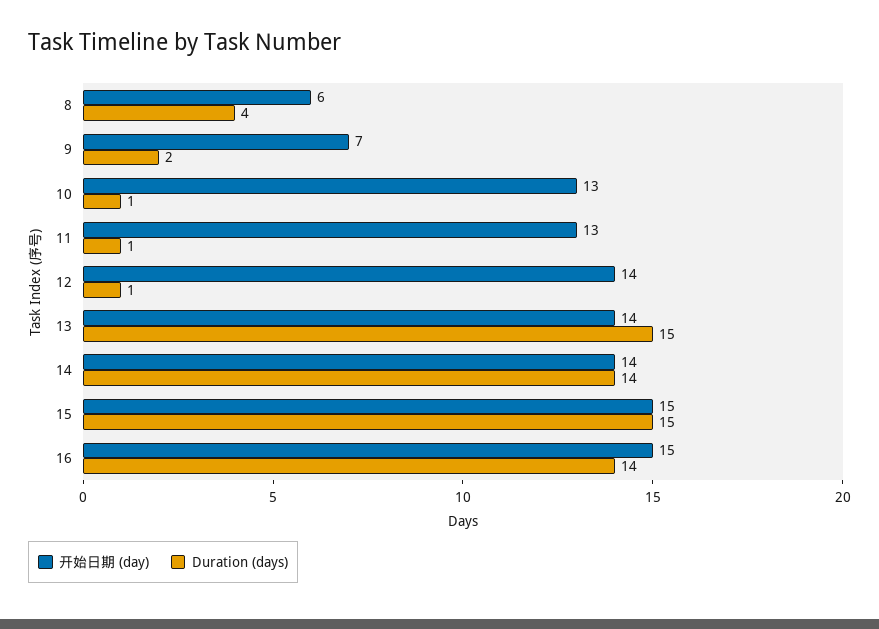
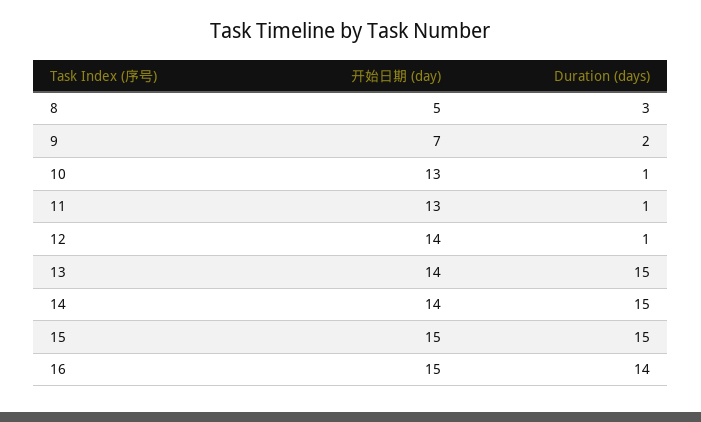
开始日期 (day), 8: 6 -> 5
Duration (days), 8: 4 -> 3
Duration (days), 14: 14 -> 15

